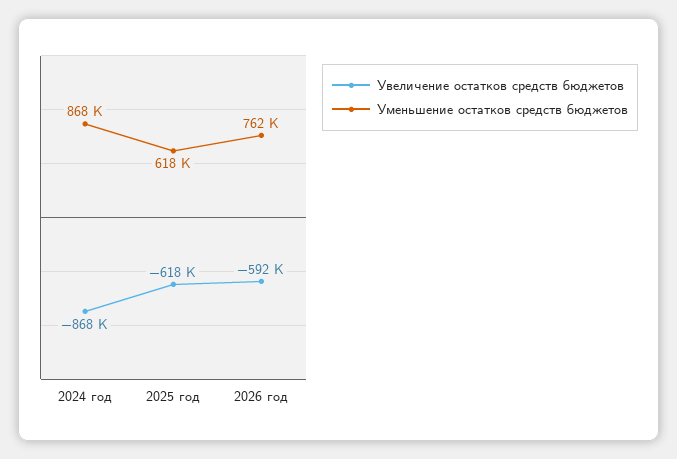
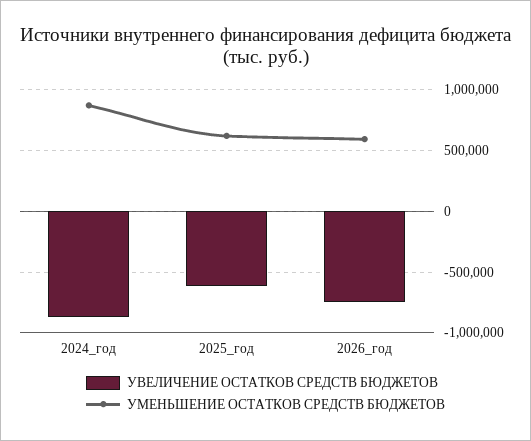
Увеличение остатков средств бюджетов, 2026 год: -592000 -> -750000
Уменьшение остатков средств бюджетов, 2026 год: 762000 -> 600000

